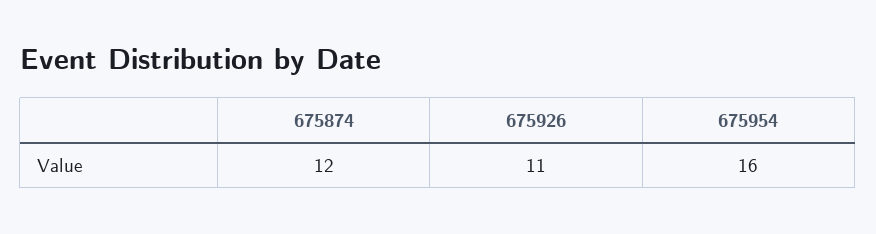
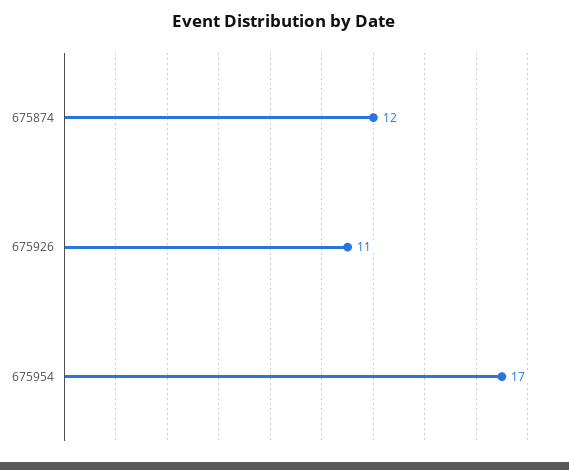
675954: 16 -> 17

